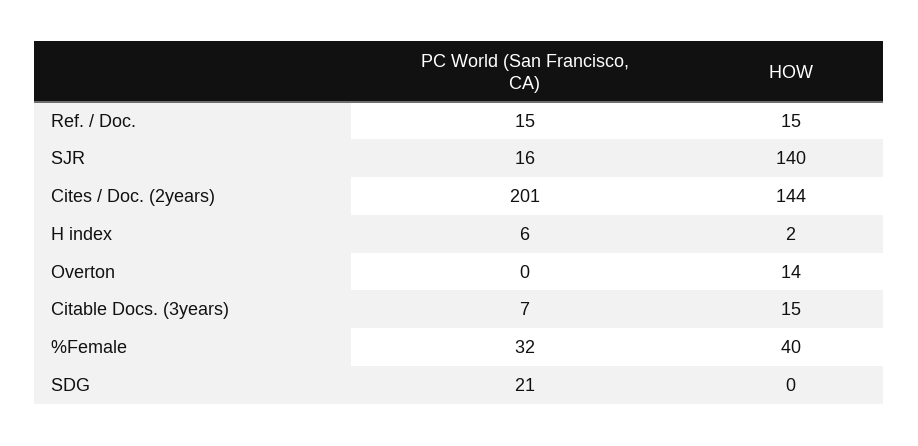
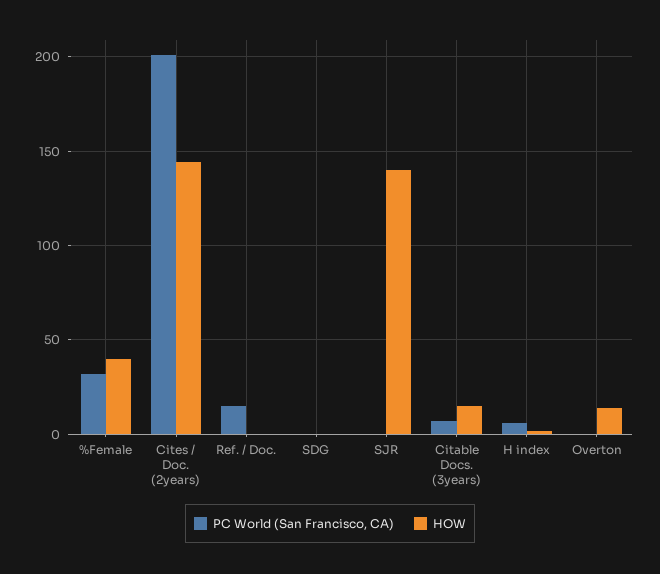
HOW, Ref. / Doc.: 15 -> 0
PC World (San Francisco, CA), SJR: 16 -> 0
PC World (San Francisco, CA), SDG: 21 -> 0

